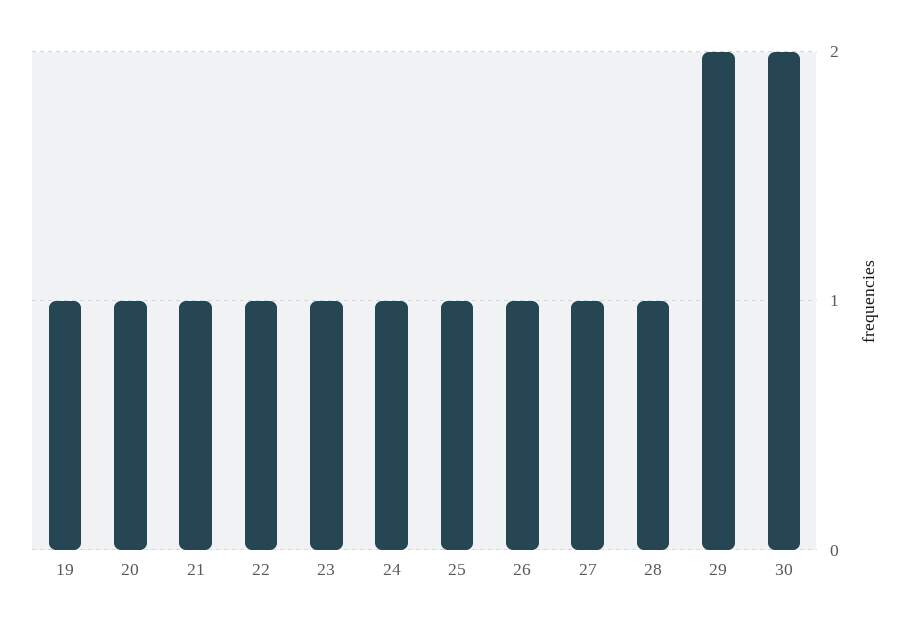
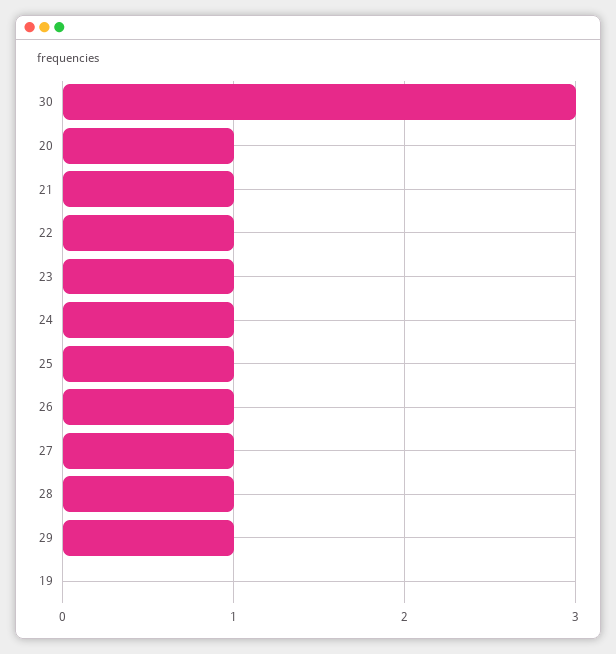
19: 1 -> 0
29: 2 -> 1
30: 2 -> 3

